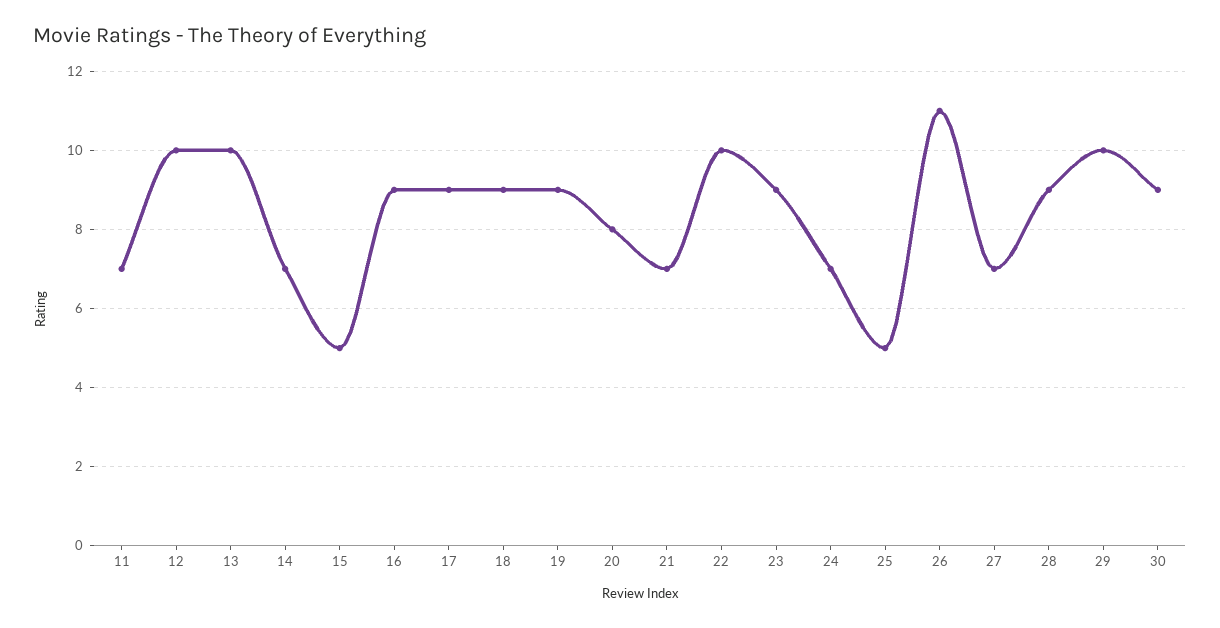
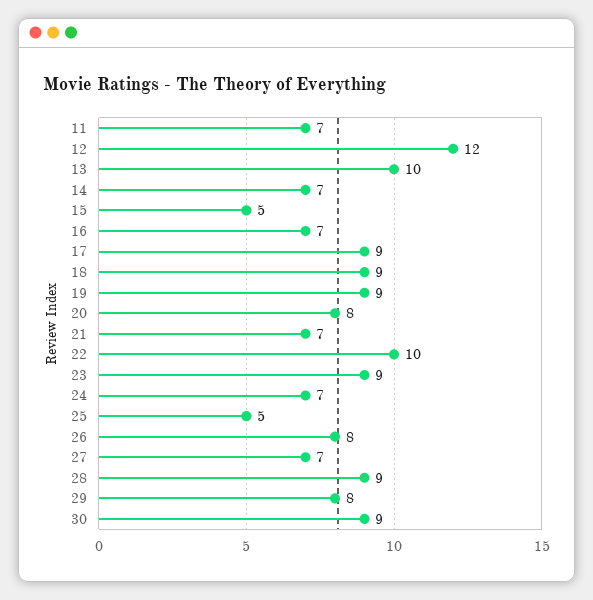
12: 10 -> 12
16: 9 -> 7
26: 11 -> 8
29: 10 -> 8

